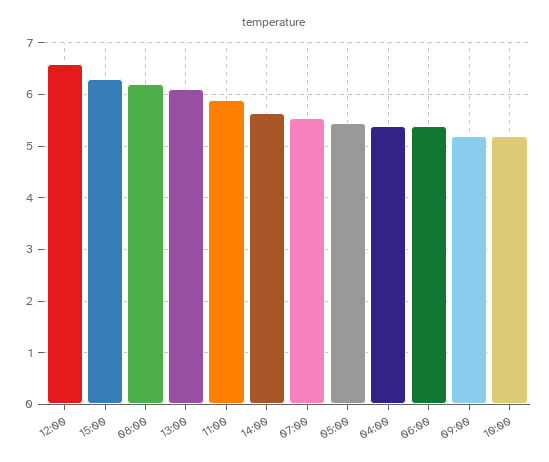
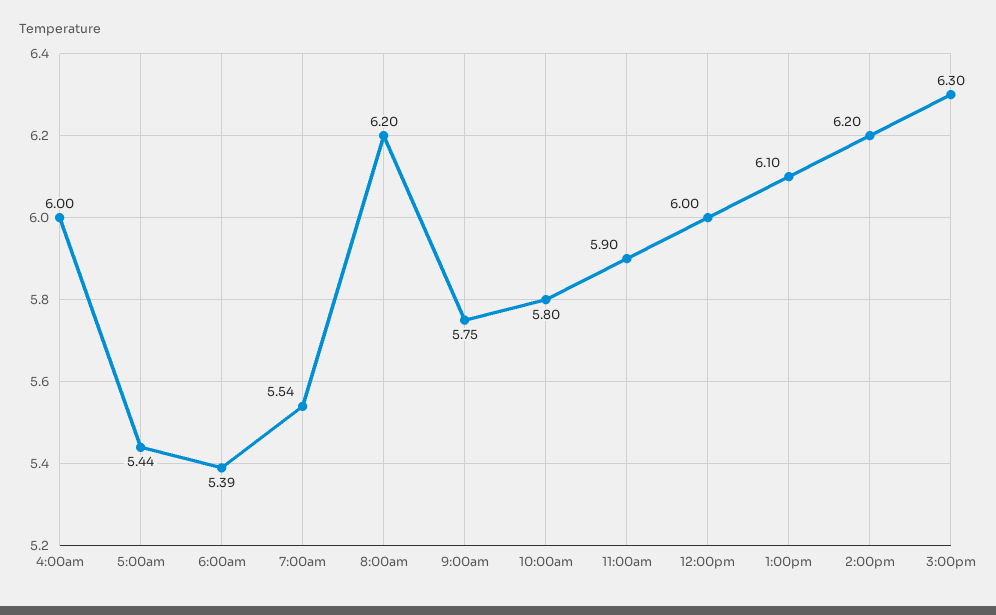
12:00: 6.6 -> 6
14:00: 5.6 -> 6.2
04:00: 5.4 -> 6
09:00: 5.2 -> 5.75
10:00: 5.2 -> 5.8

